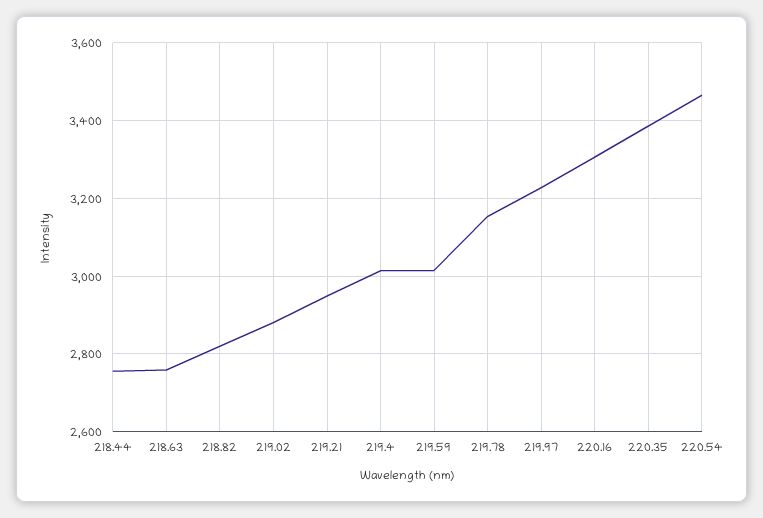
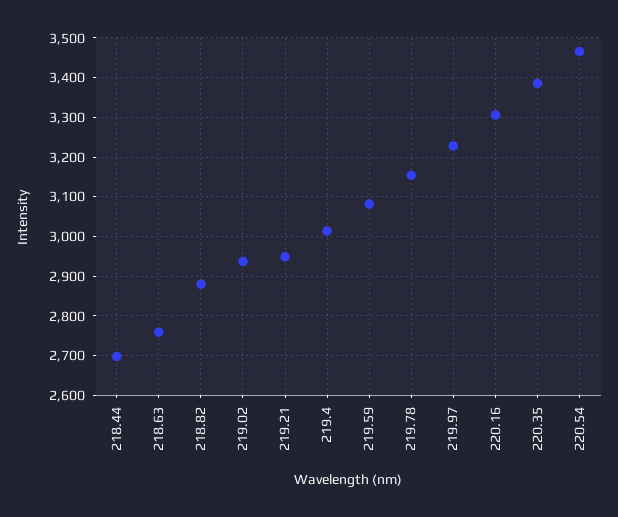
218.44: 2760 -> 2700
218.82: 2820 -> 2880
219.02: 2880 -> 2940
219.59: 3020 -> 3080

